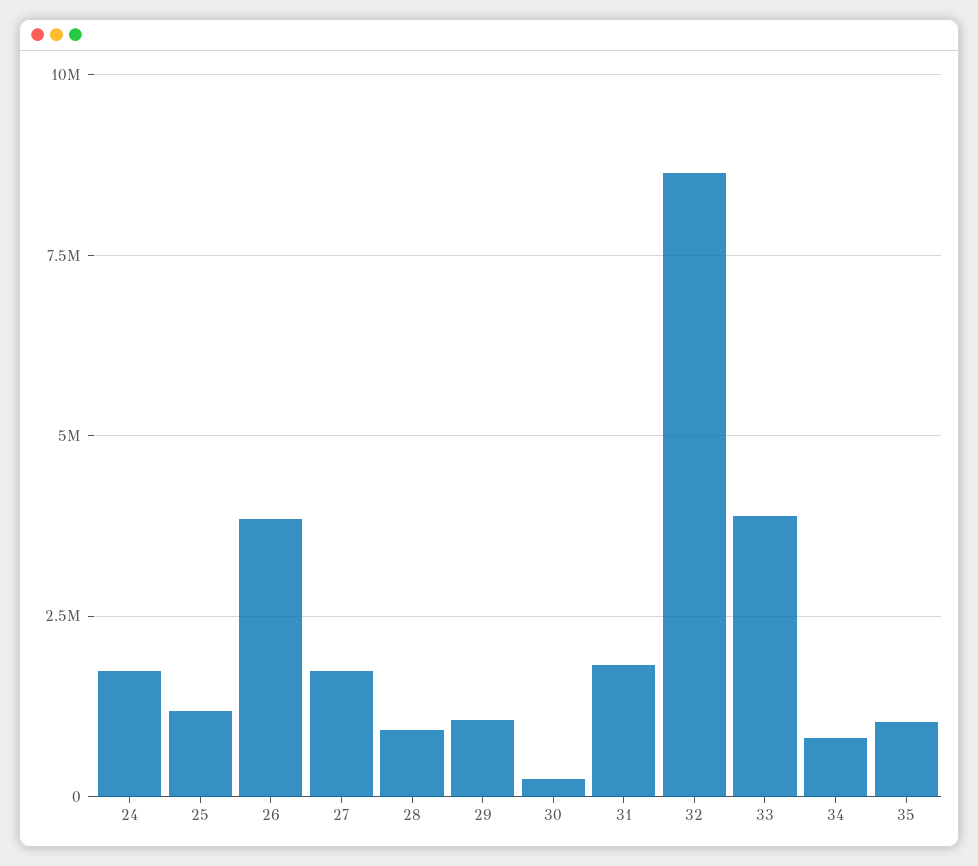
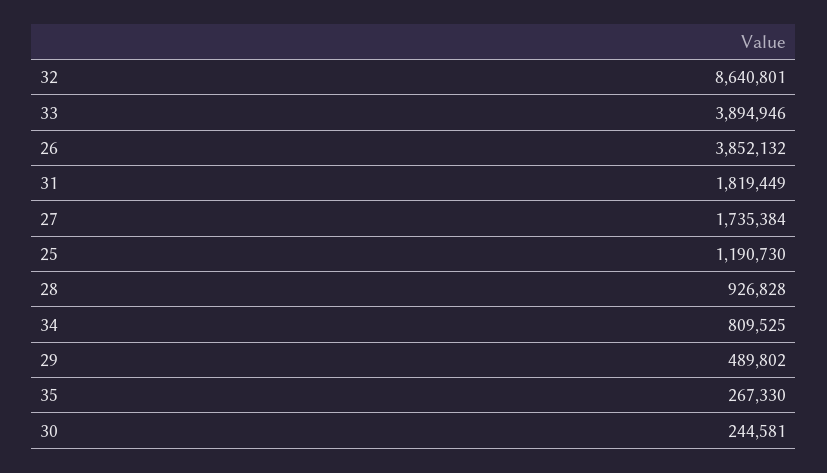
24: 1750000 -> none
29: 1000000 -> 489802
35: 1000000 -> 267330

